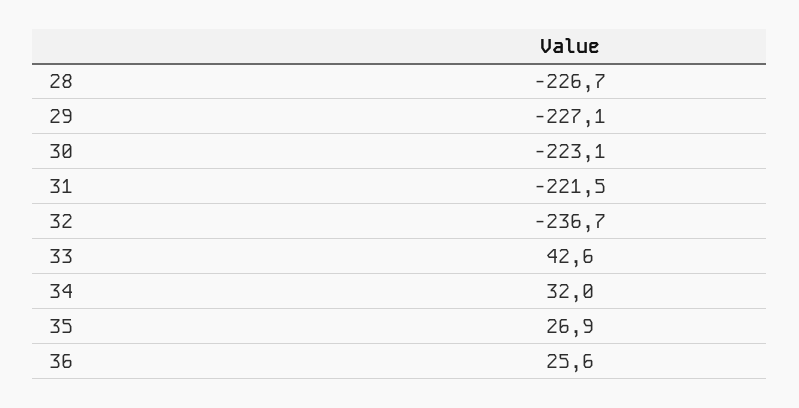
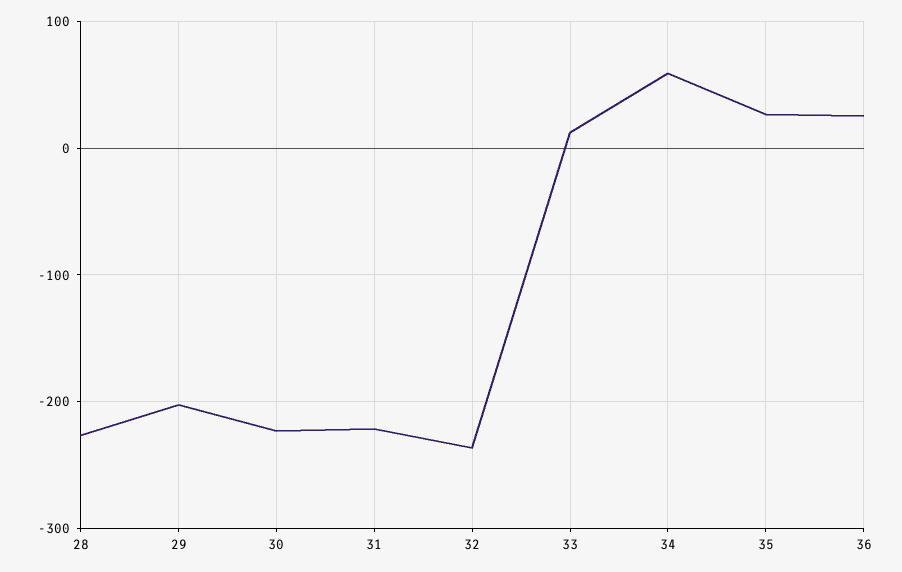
29: -227.1 -> -200
33: 42.6 -> 10
34: 32 -> 60

